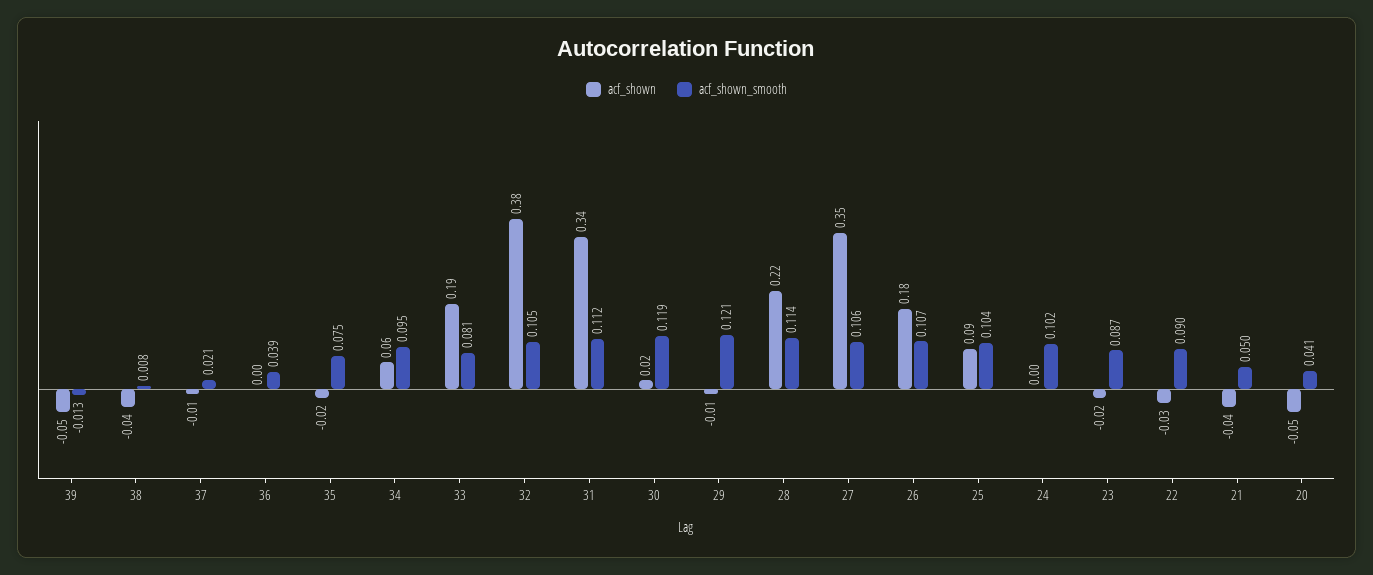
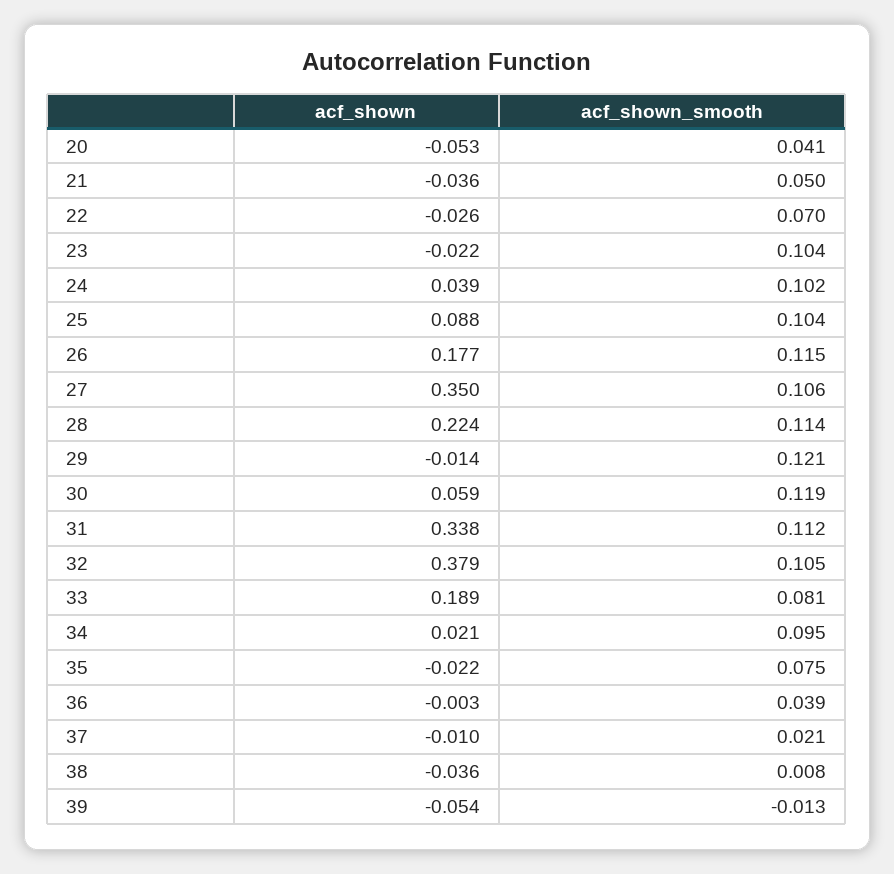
acf_shown, 34: 0.06 -> 0.021
acf_shown, 30: 0.02 -> 0.059
acf_shown_smooth, 26: 0.107 -> 0.115
acf_shown, 24: 0 -> 0.039
acf_shown_smooth, 23: 0.087 -> 0.104
acf_shown_smooth, 22: 0.09 -> 0.07

